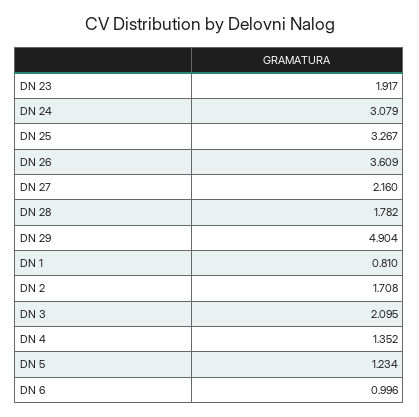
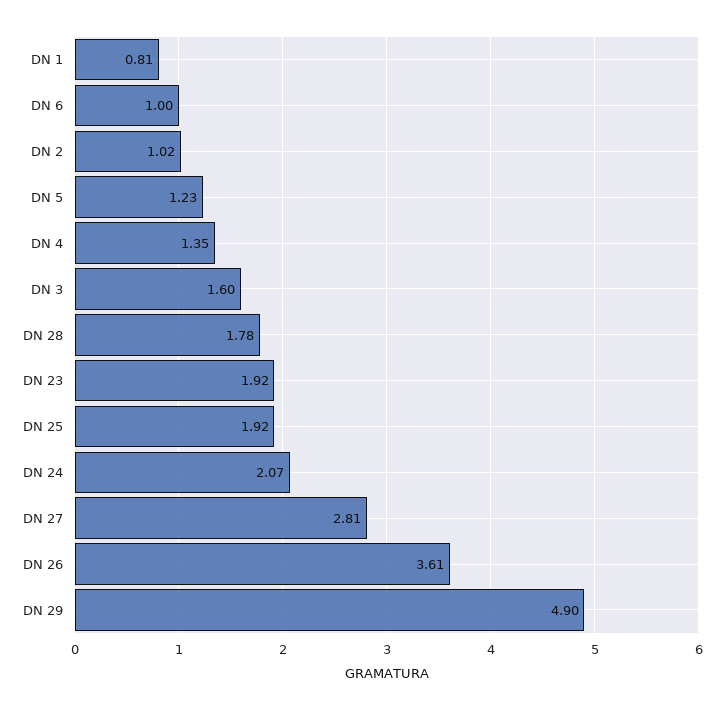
DN 24: 3.079 -> 2.07
DN 25: 3.267 -> 1.92
DN 27: 2.16 -> 2.81
DN 2: 1.708 -> 1.02
DN 3: 2.095 -> 1.6

